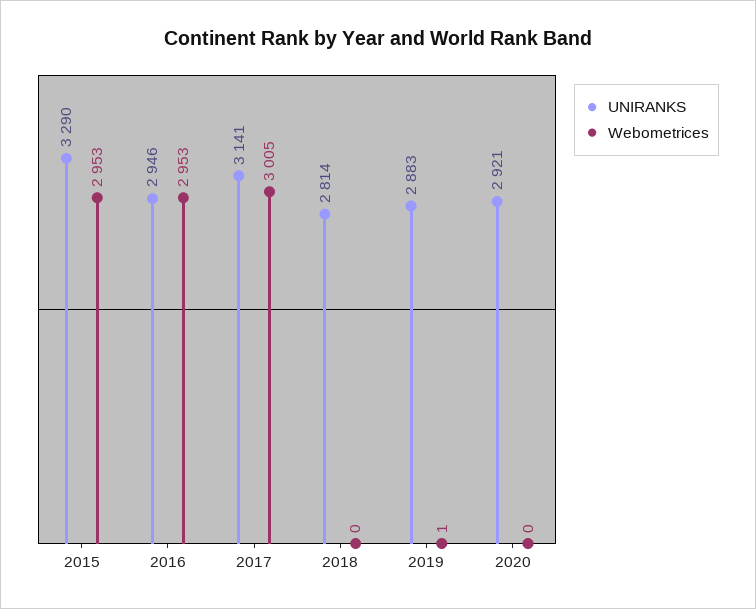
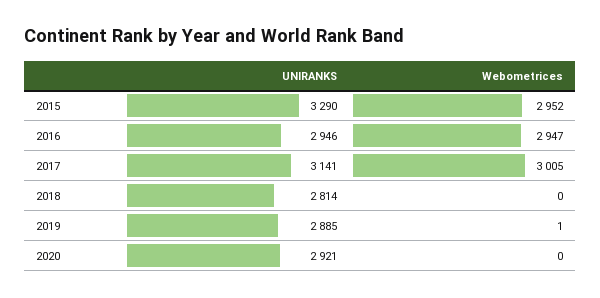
Webometrices, 2015: 2953 -> 2952
Webometrices, 2016: 2953 -> 2947
UNIRANKS, 2019: 2883 -> 2885

